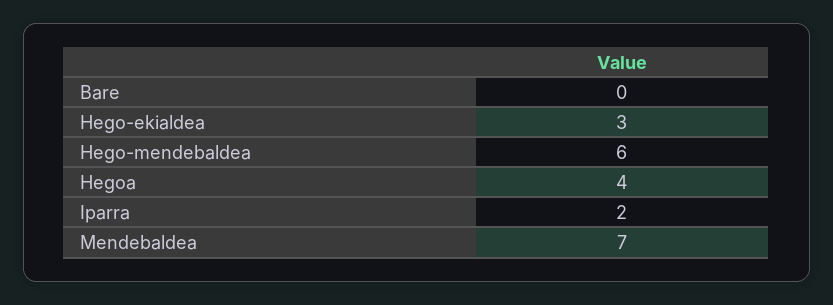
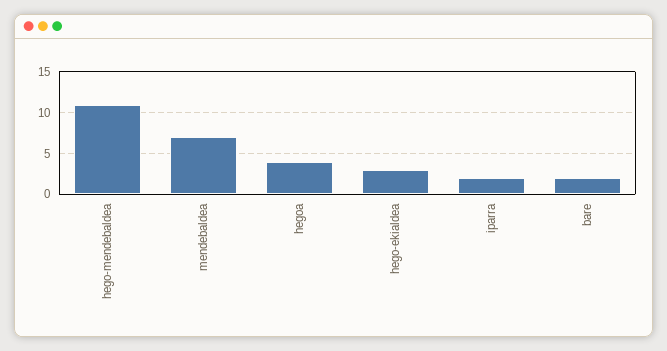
Bare: 0 -> 2
Hego-mendebaldea: 6 -> 11

